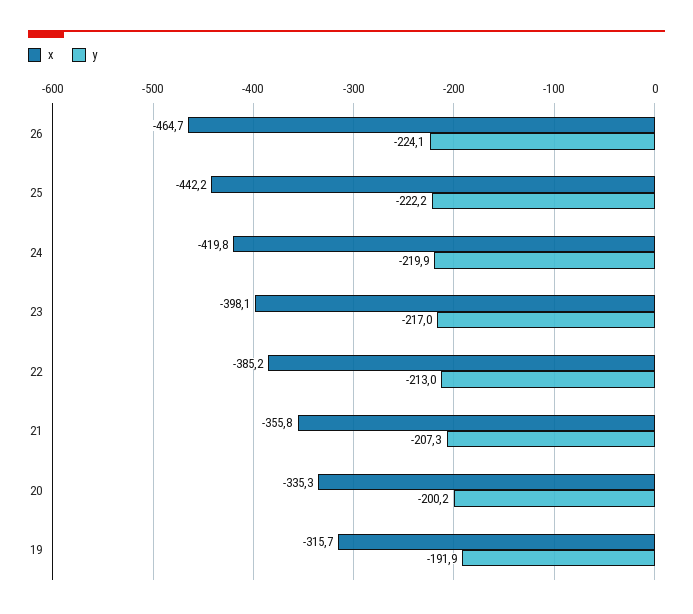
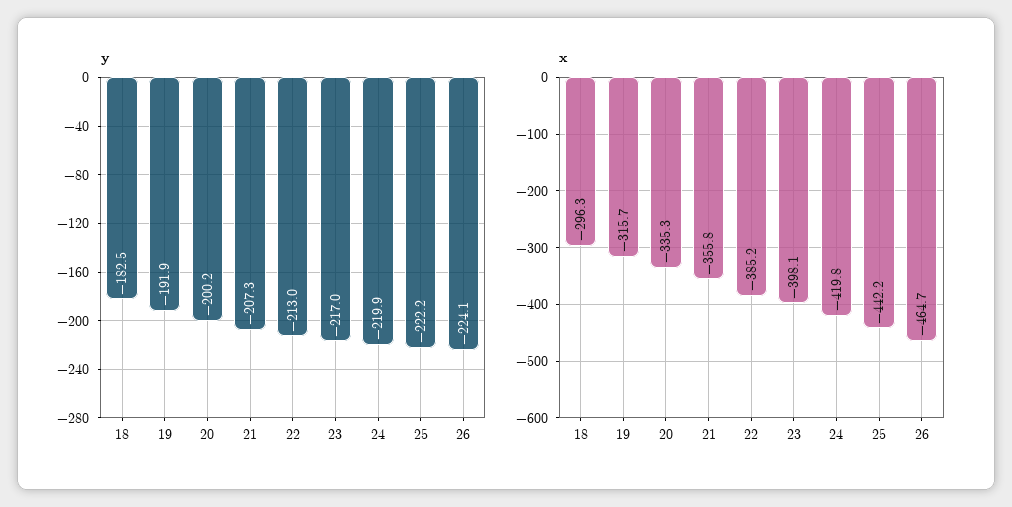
y, 18: none -> -182.5
x, 18: none -> -296.3

